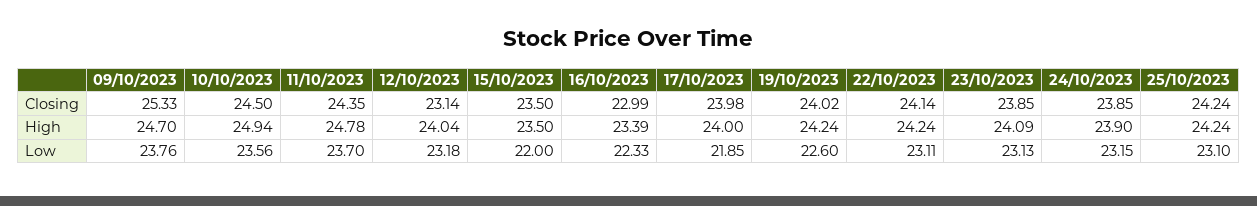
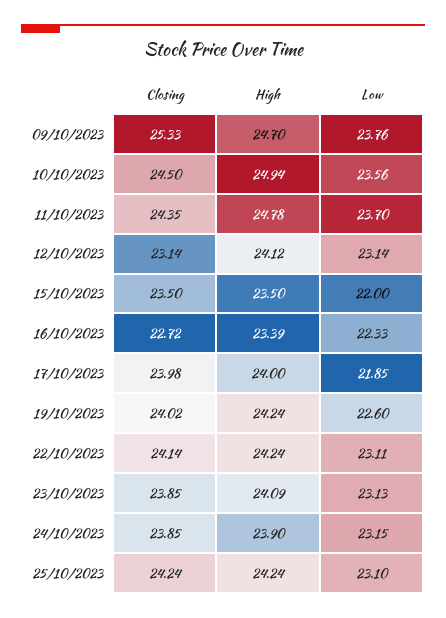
16/10/2023, Closing: 22.99 -> 22.72
12/10/2023, High: 24.04 -> 24.12
12/10/2023, Low: 23.18 -> 23.14

